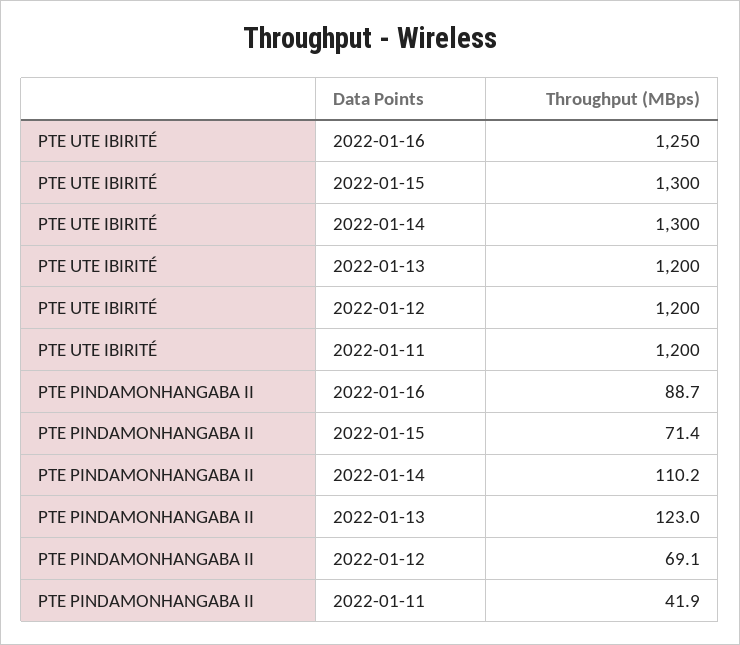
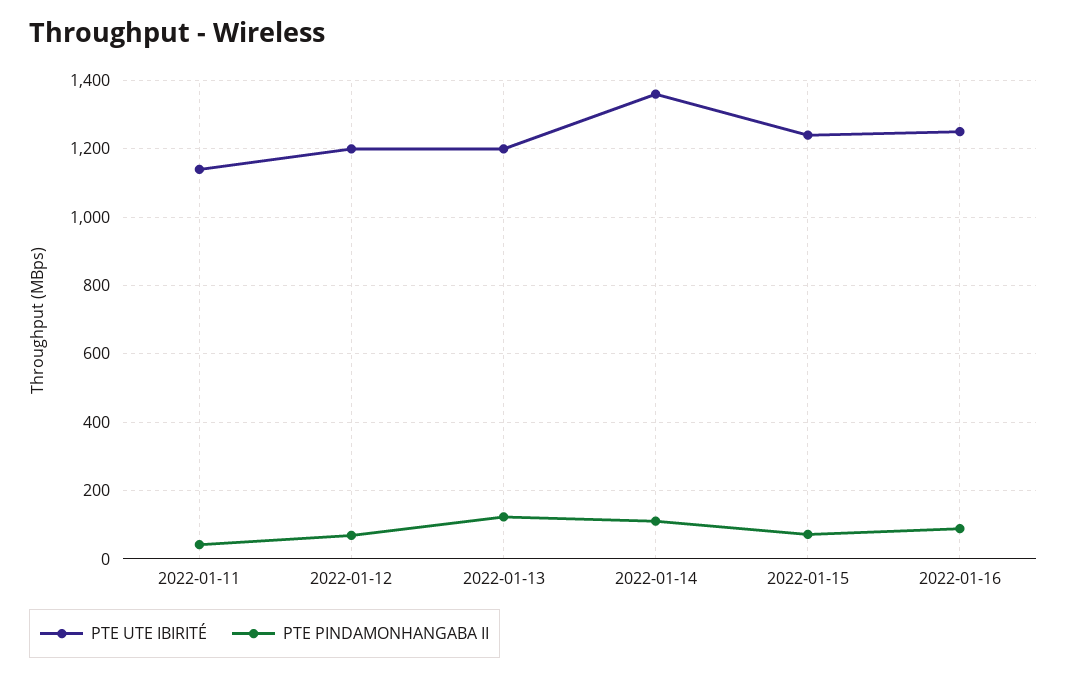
PTE UTE IBIRITÉ, 2022-01-15: 1300 -> 1240
PTE UTE IBIRITÉ, 2022-01-14: 1300 -> 1360
PTE UTE IBIRITÉ, 2022-01-11: 1200 -> 1140

